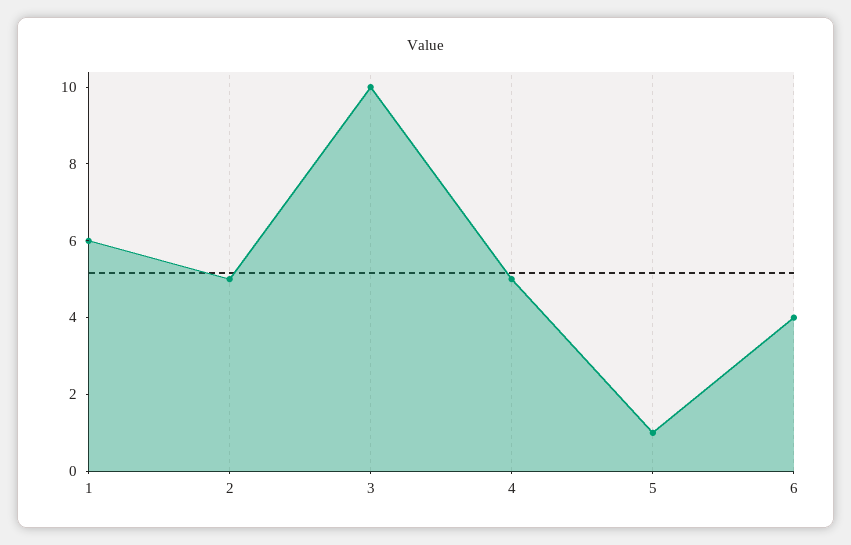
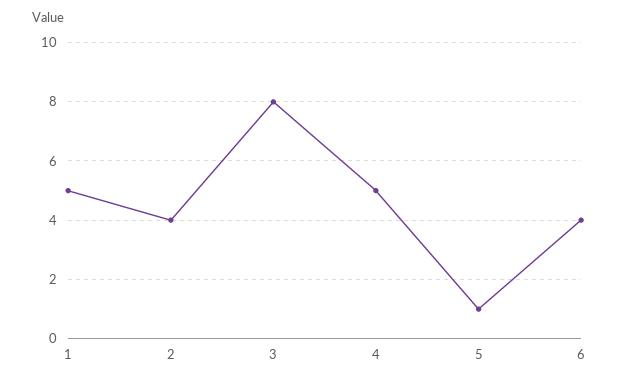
1: 6 -> 5
2: 5 -> 4
3: 10 -> 8

